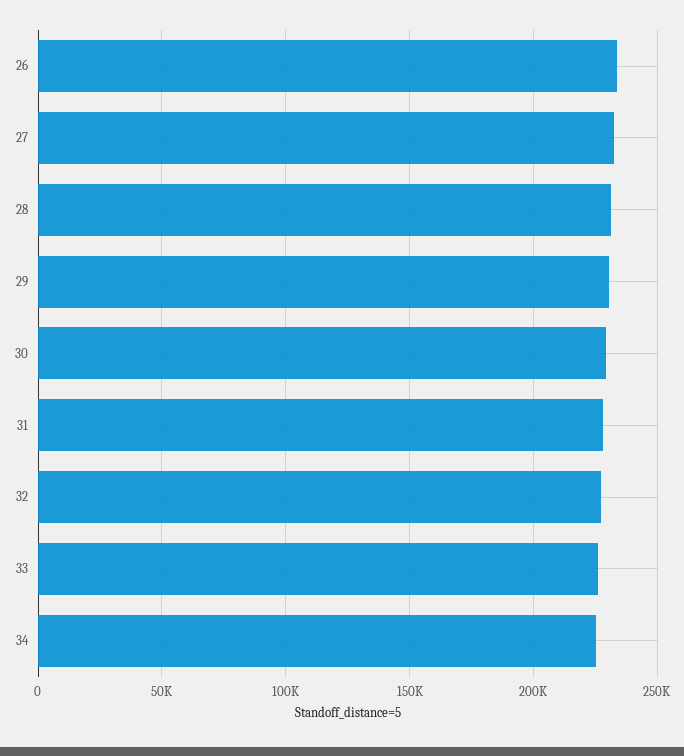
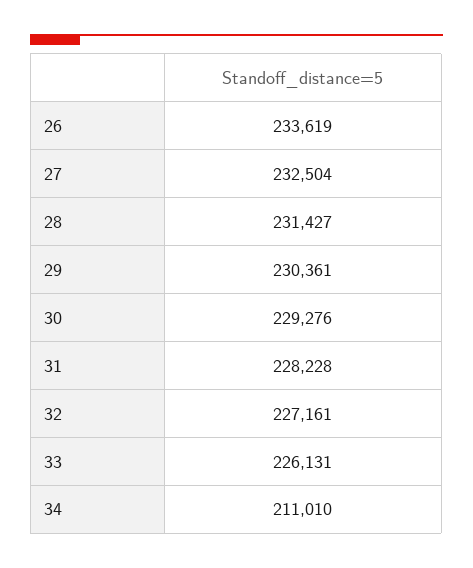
34: 225000 -> 211010

